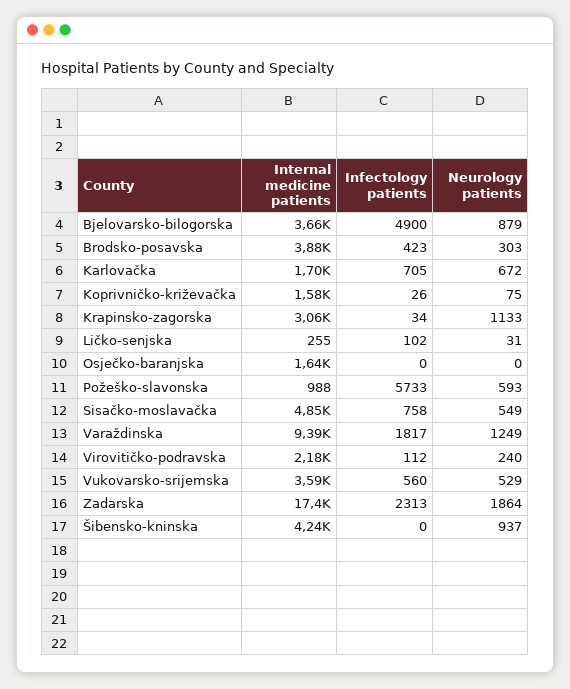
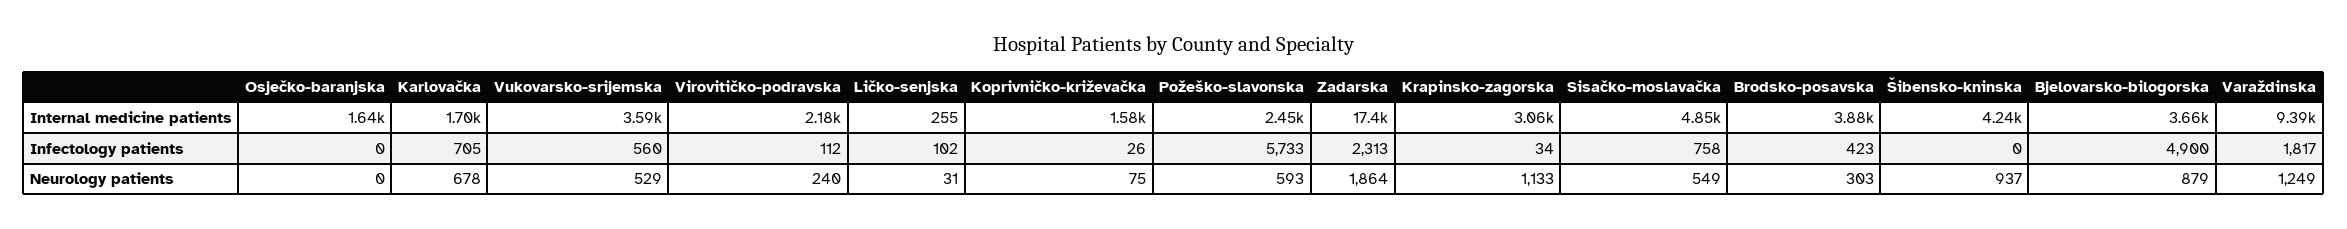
Neurology patients, Karlovačka: 672 -> 678
Internal medicine patients, Požeško-slavonska: 988 -> 2450

